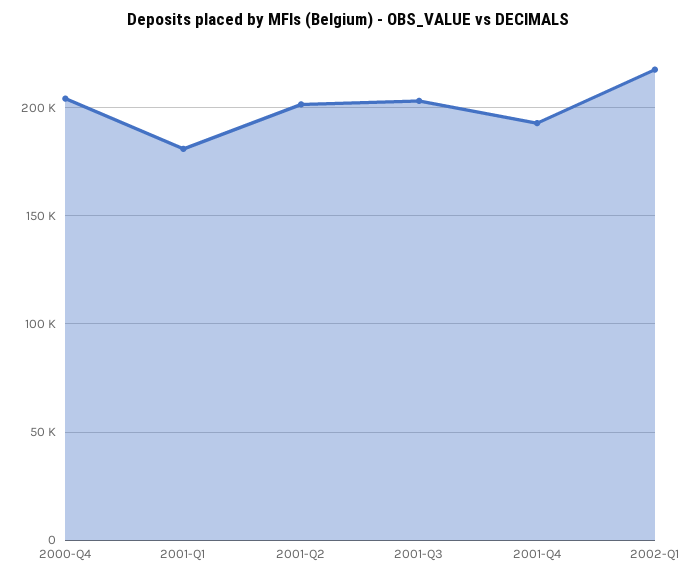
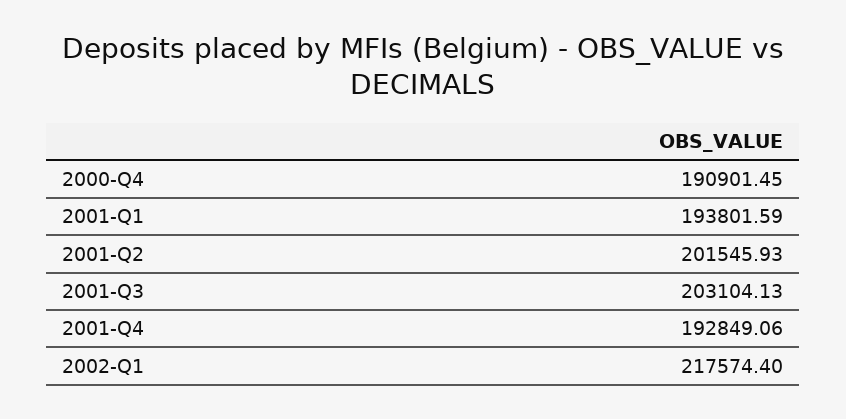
2000-Q4: 205000 -> 190901.45
2001-Q1: 180000 -> 193801.59

